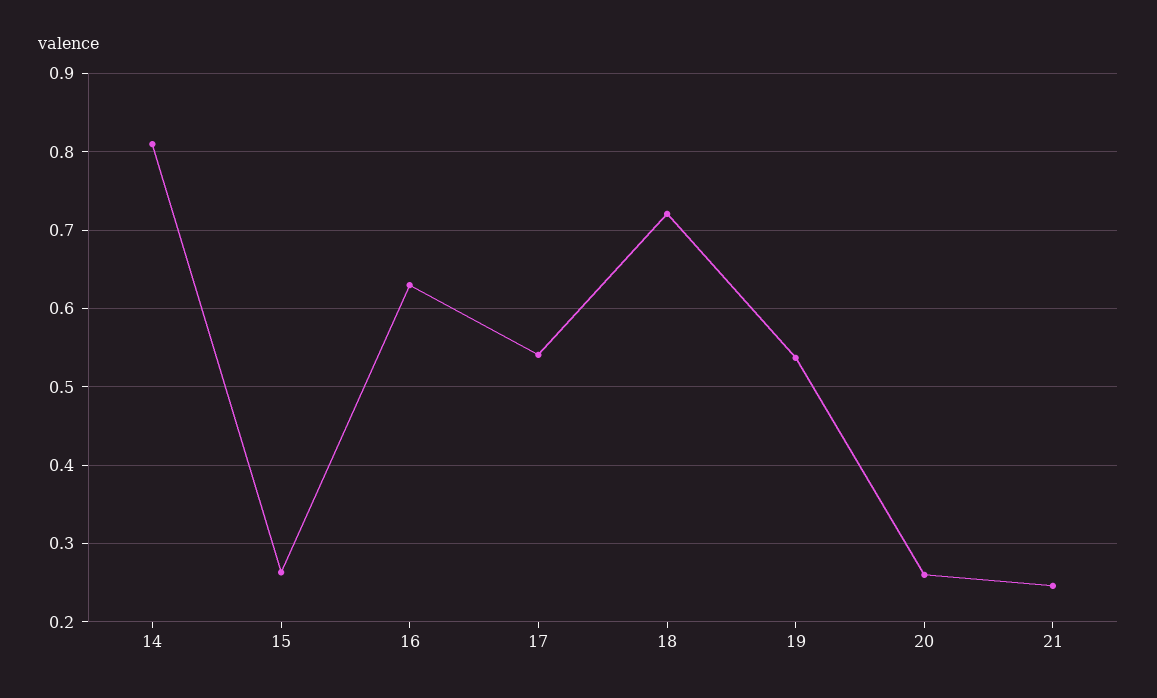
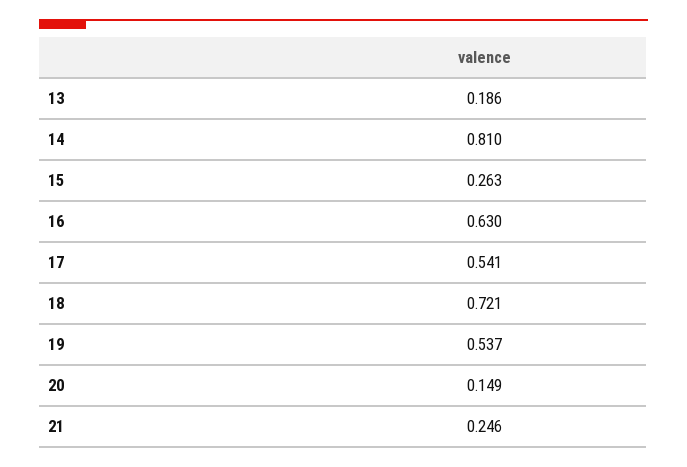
20: 0.26 -> 0.149
13: none -> 0.186

